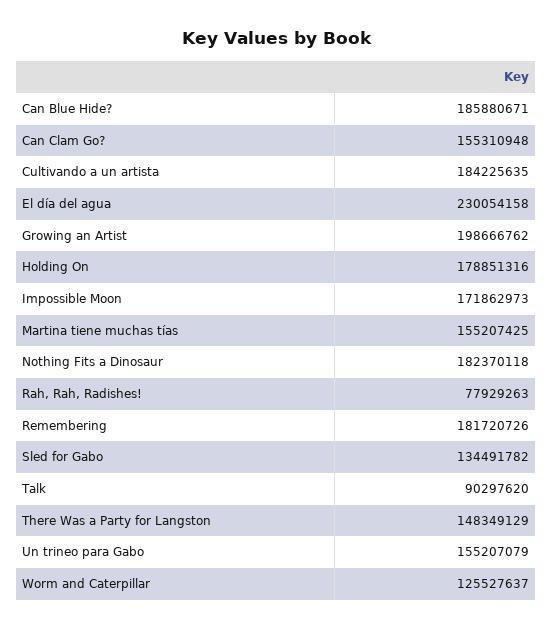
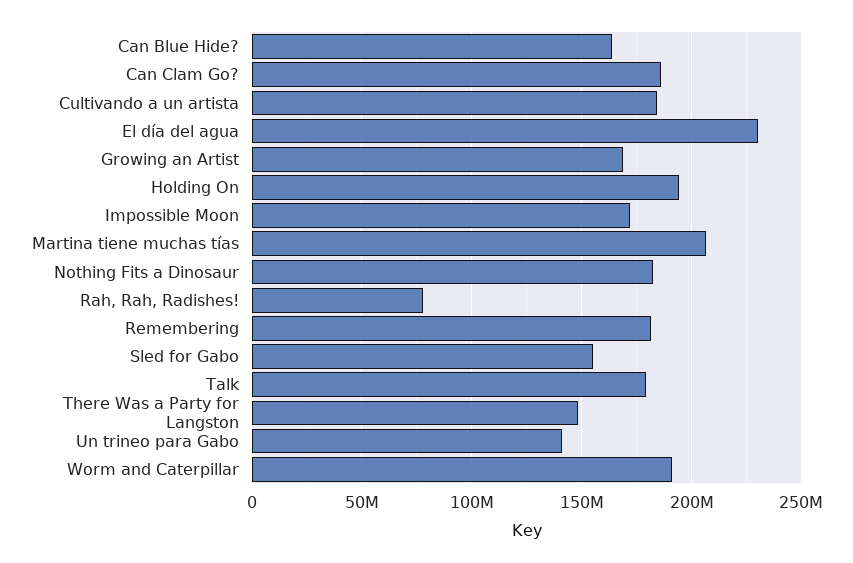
Can Blue Hide?: 185880671 -> 165000000
Can Clam Go?: 155310948 -> 185000000
Growing an Artist: 198666762 -> 170000000
Holding On: 178851316 -> 195000000
Martina tiene muchas tías: 155207425 -> 205000000
Sled for Gabo: 134491782 -> 155000000
Talk: 90297620 -> 180000000
Un trineo para Gabo: 155207079 -> 140000000
Worm and Caterpillar: 125527637 -> 190000000

